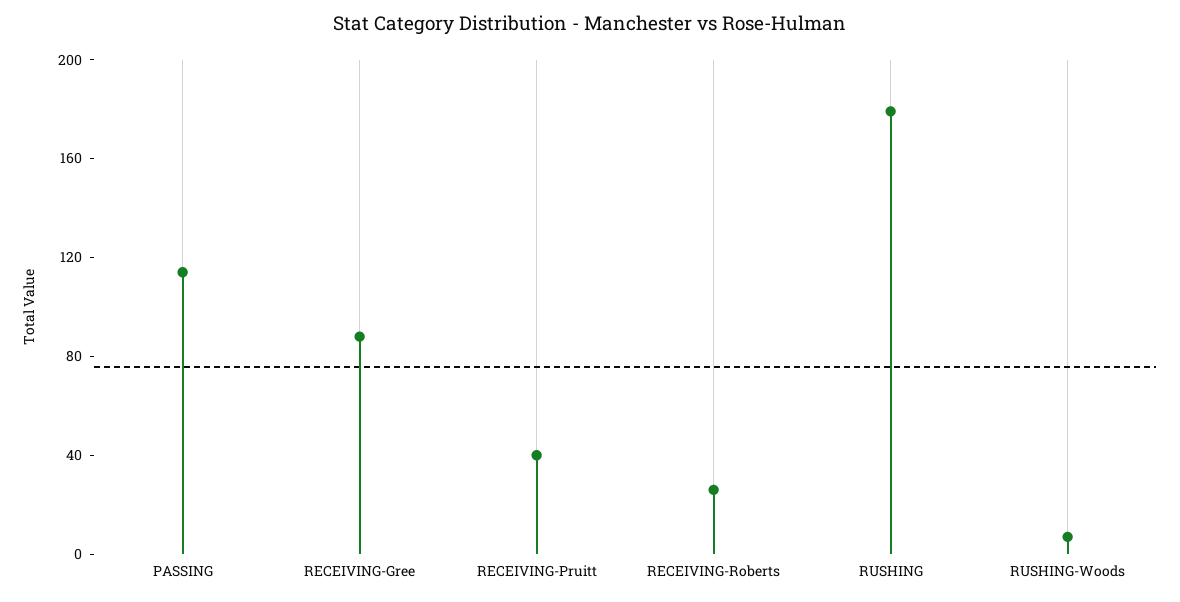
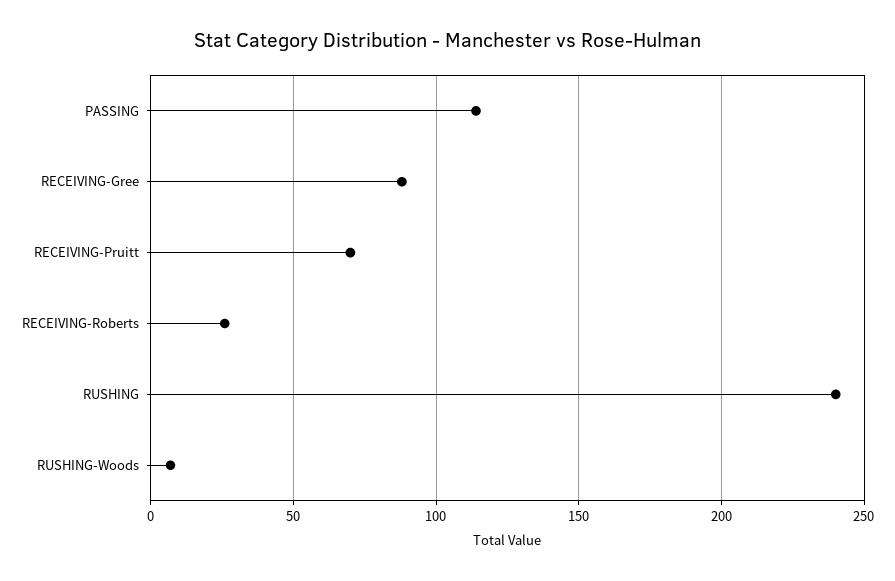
RECEIVING-Pruitt: 40 -> 70
RUSHING: 180 -> 240

